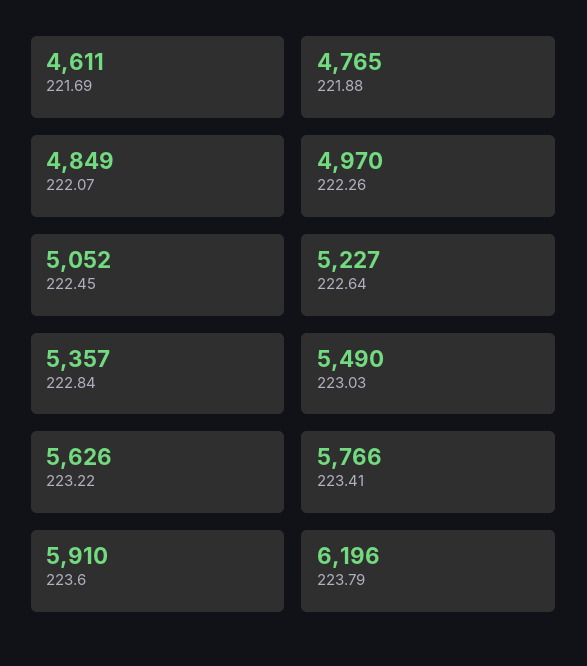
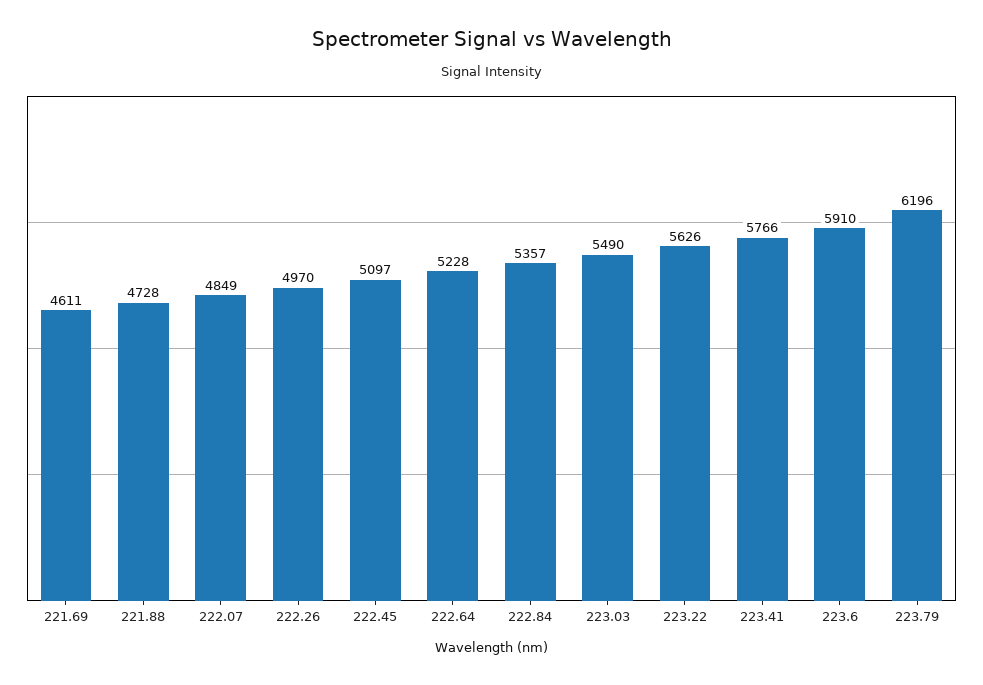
221.88: 4765 -> 4728
222.45: 5052 -> 5097
222.64: 5227 -> 5228

